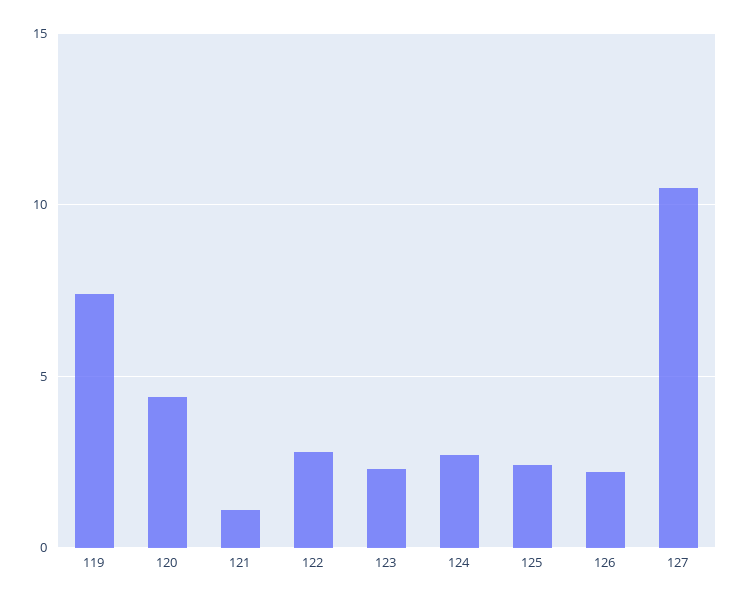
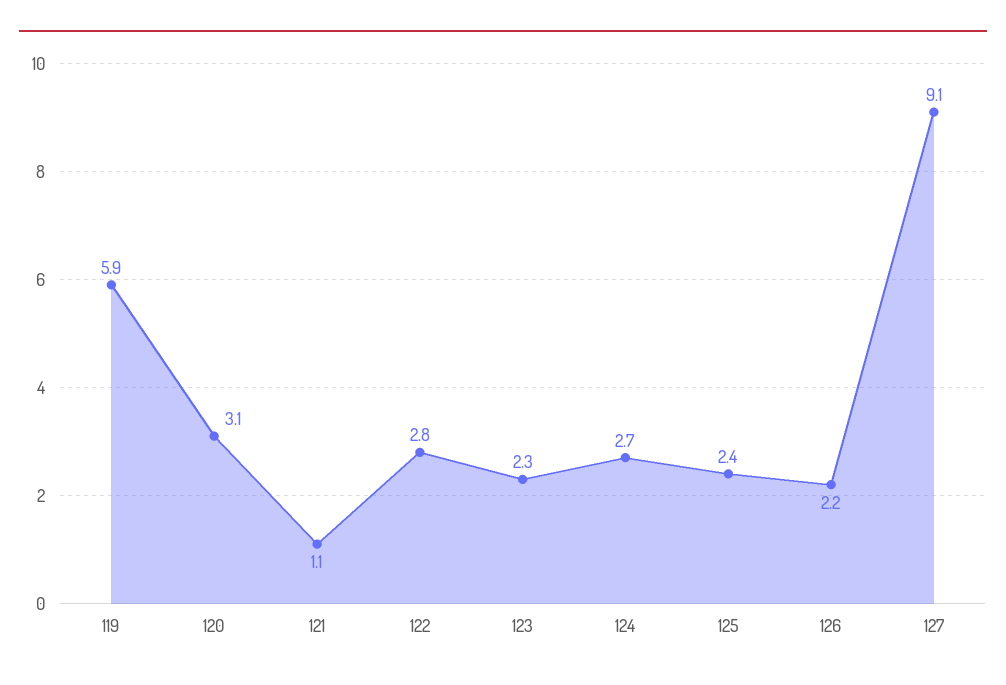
119: 7.5 -> 5.9
120: 4.5 -> 3.1
127: 10.5 -> 9.1

